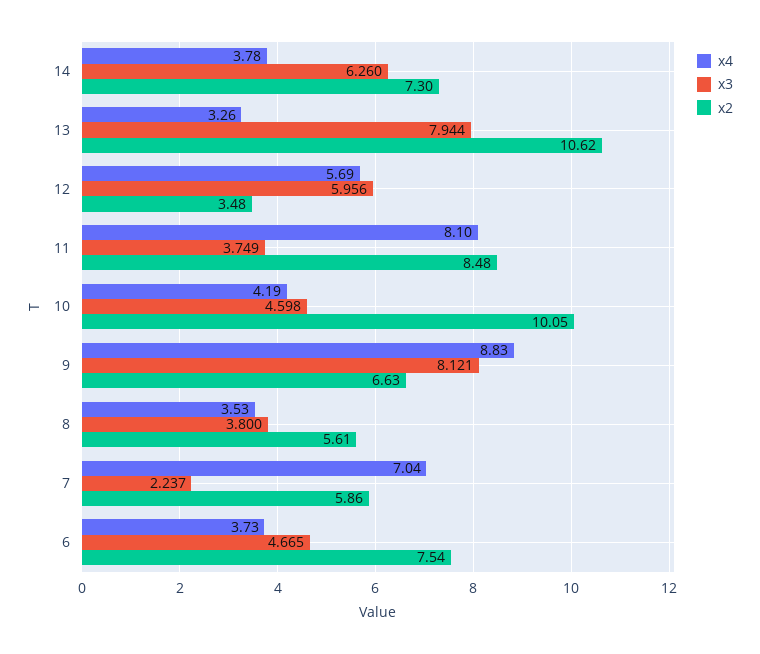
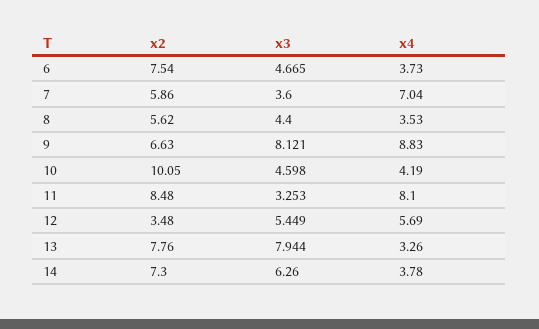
x2, 13: 10.62 -> 7.76
x3, 12: 5.956 -> 5.449
x3, 11: 3.749 -> 3.253
x3, 8: 3.8 -> 4.4
x2, 8: 5.61 -> 5.62
x3, 7: 2.237 -> 3.6

